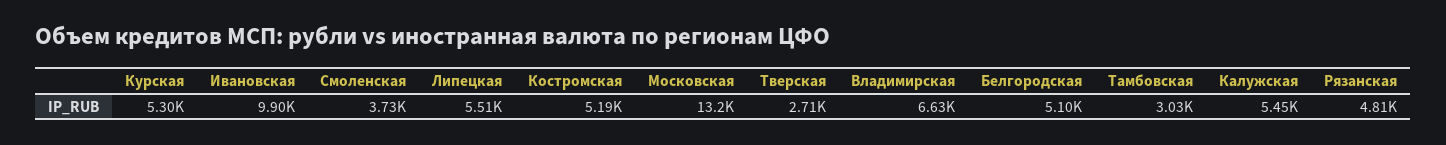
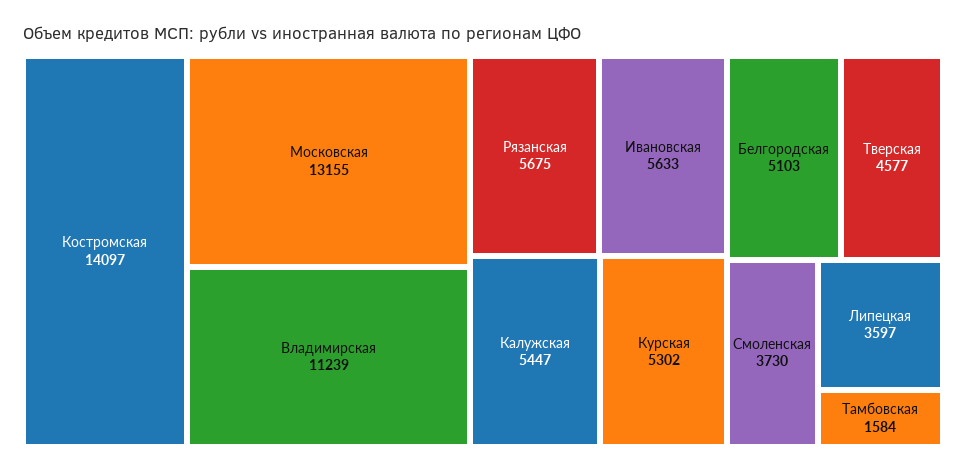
Ивановская: 9900 -> 5633
Липецкая: 5510 -> 3597
Костромская: 5190 -> 14097
Тверская: 2710 -> 4577
Владимирская: 6630 -> 11239
Тамбовская: 3030 -> 1584
Рязанская: 4810 -> 5675

